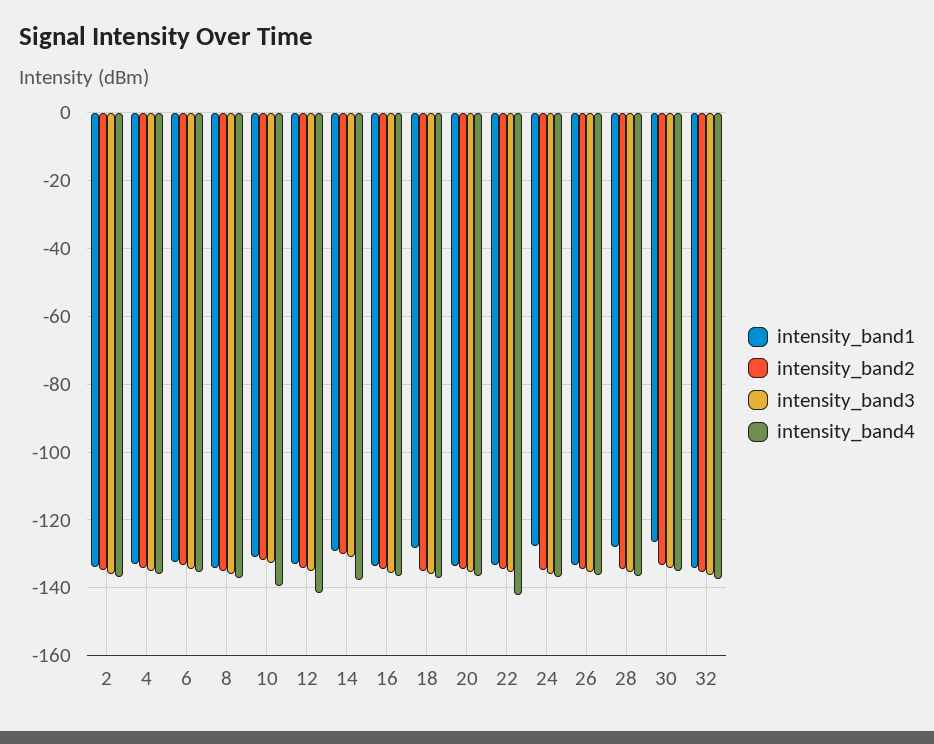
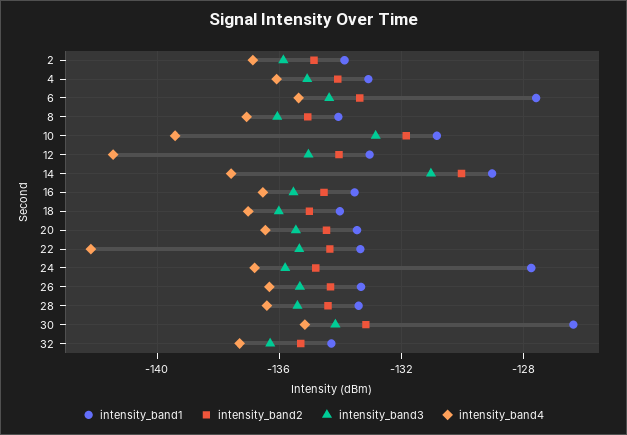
intensity_band1, 6: -132 -> -127.5
intensity_band1, 18: -128 -> -134
intensity_band1, 28: -128 -> -133.5

